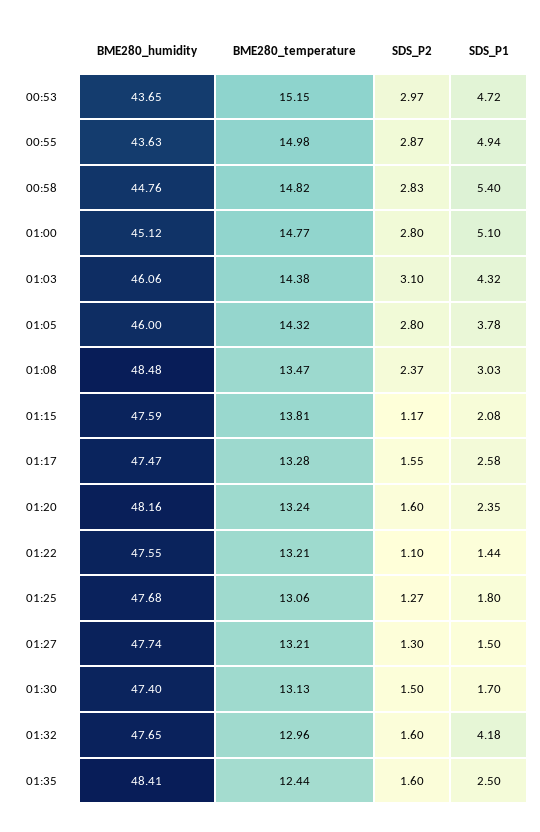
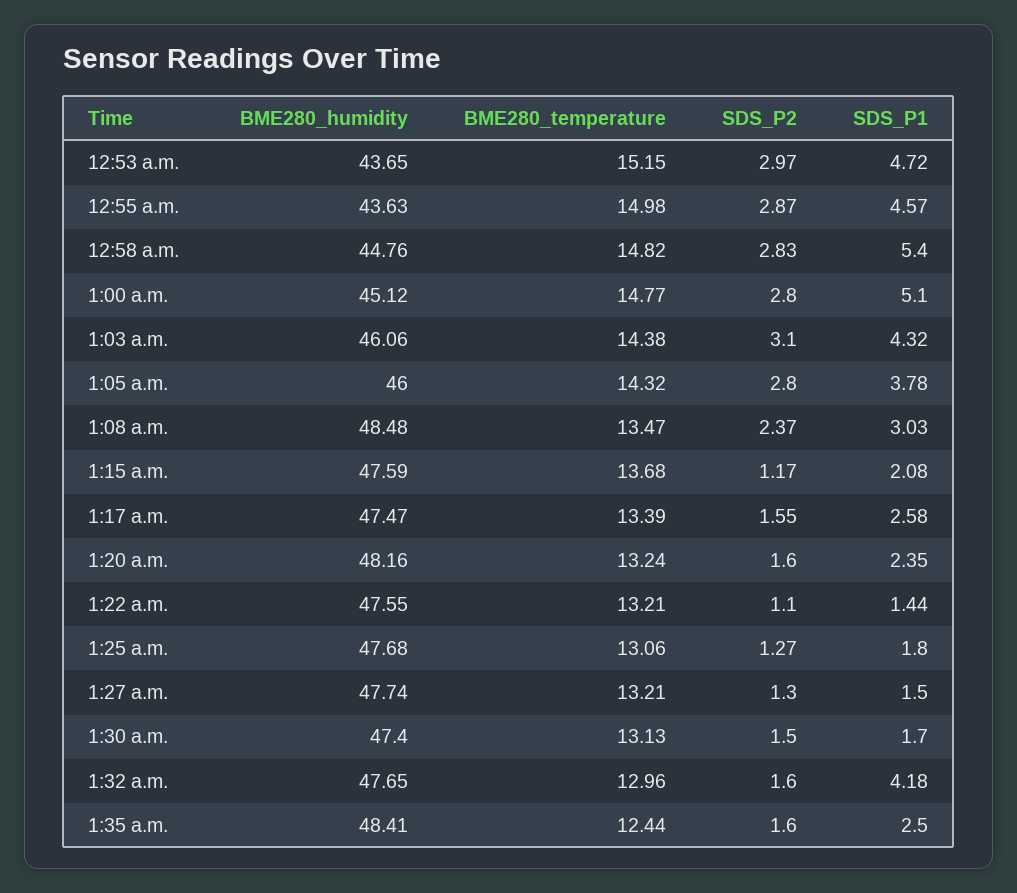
SDS_P1, 00:55: 4.94 -> 4.57
BME280_temperature, 01:15: 13.81 -> 13.68
BME280_temperature, 01:17: 13.28 -> 13.39

